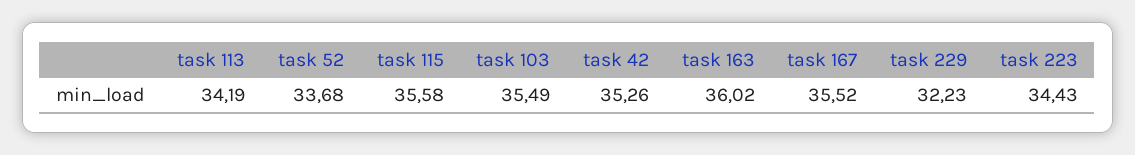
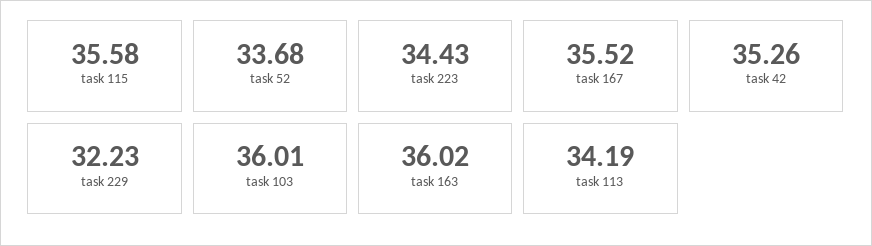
task 103: 35.49 -> 36.01

